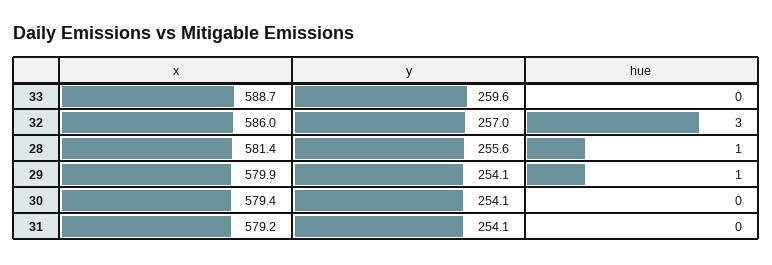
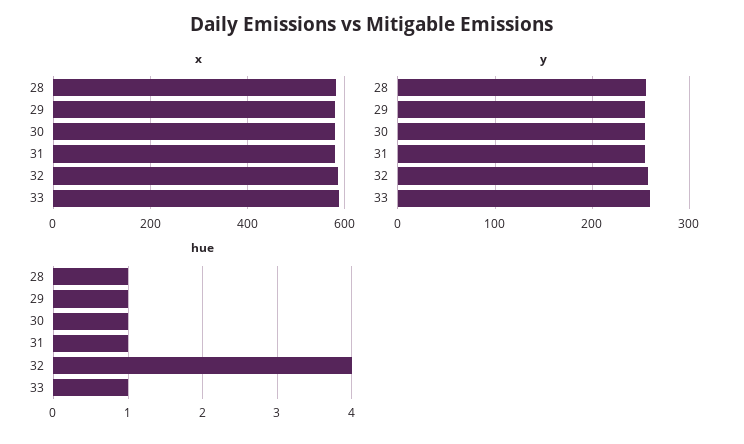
hue, 33: 0 -> 1
hue, 32: 3 -> 4
hue, 30: 0 -> 1
hue, 31: 0 -> 1

